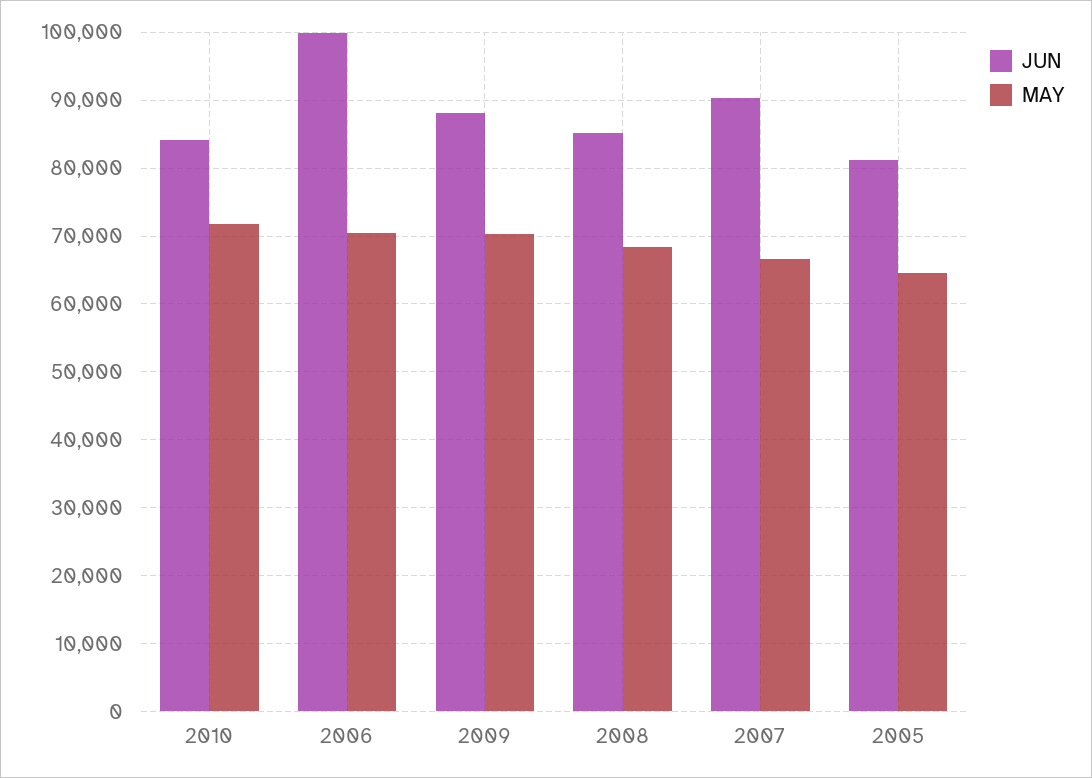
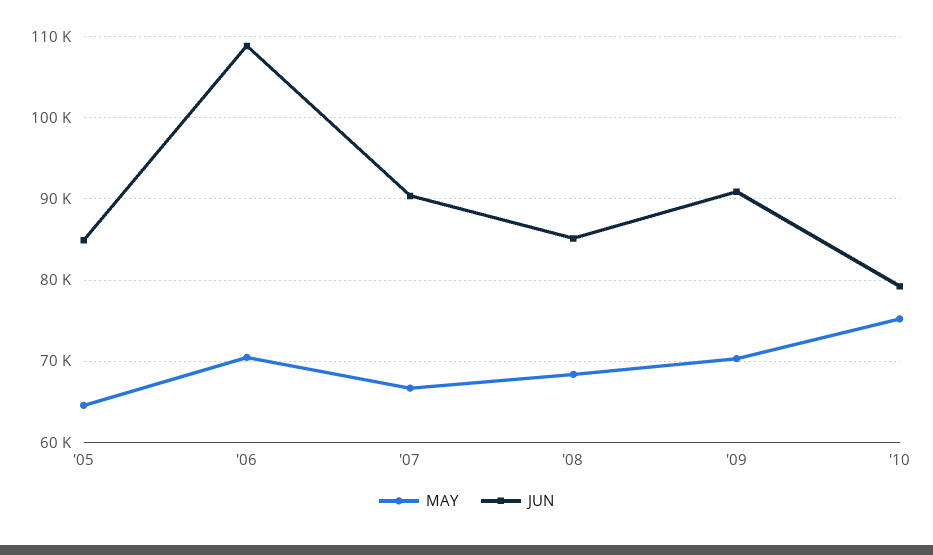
JUN, 2010: 84000 -> 79000
MAY, 2010: 72000 -> 75000
JUN, 2006: 100000 -> 109000
JUN, 2009: 88000 -> 91000
JUN, 2005: 81000 -> 85000

